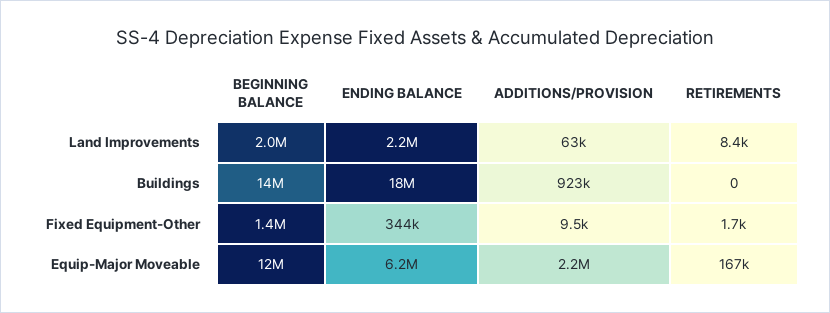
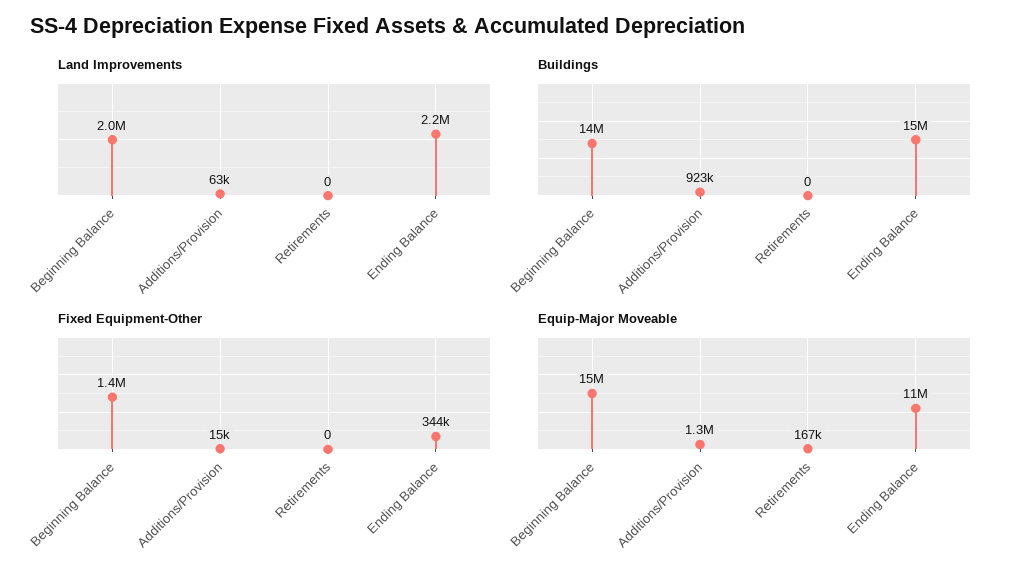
Land Improvements, RETIREMENTS: 8400 -> 0
Buildings, ENDING BALANCE: 18000000 -> 15000000
Fixed Equipment-Other, ADDITIONS/PROVISION: 9500 -> 15000
Fixed Equipment-Other, RETIREMENTS: 1700 -> 0
Equip-Major Moveable, BEGINNING BALANCE: 12000000 -> 15000000
Equip-Major Moveable, ENDING BALANCE: 6200000 -> 11000000
Equip-Major Moveable, ADDITIONS/PROVISION: 2200000 -> 1300000

